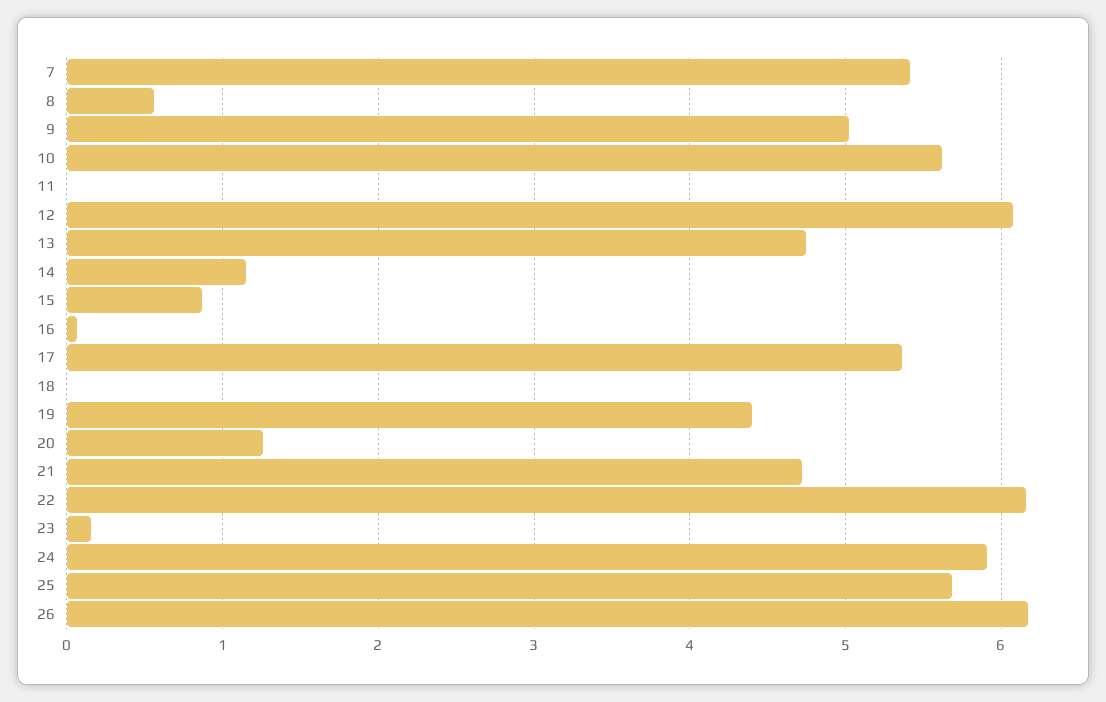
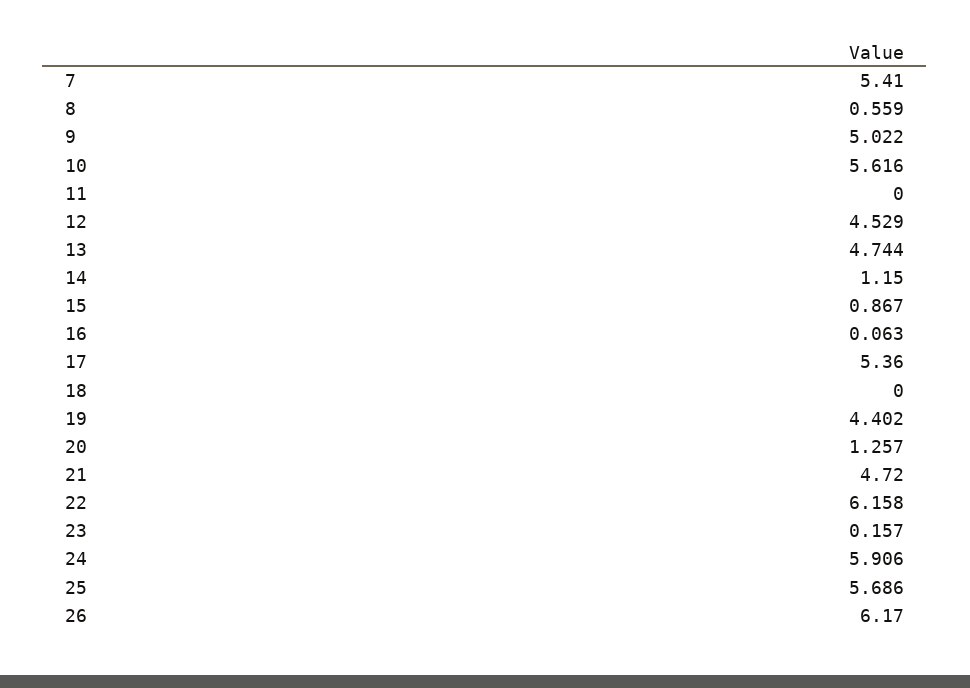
12: 6.1 -> 4.529

